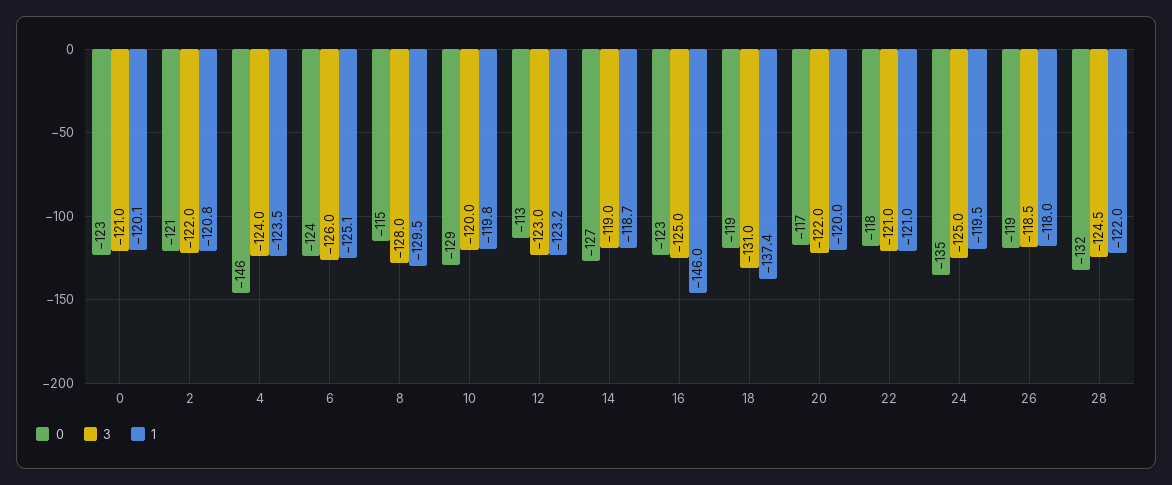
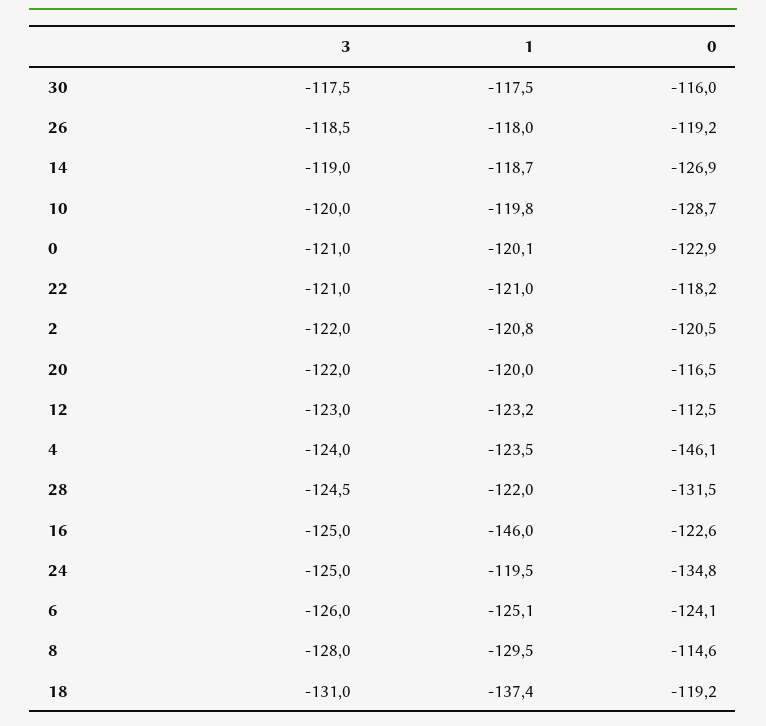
3, 30: none -> -117.5
1, 30: none -> -117.5
0, 30: none -> -116

